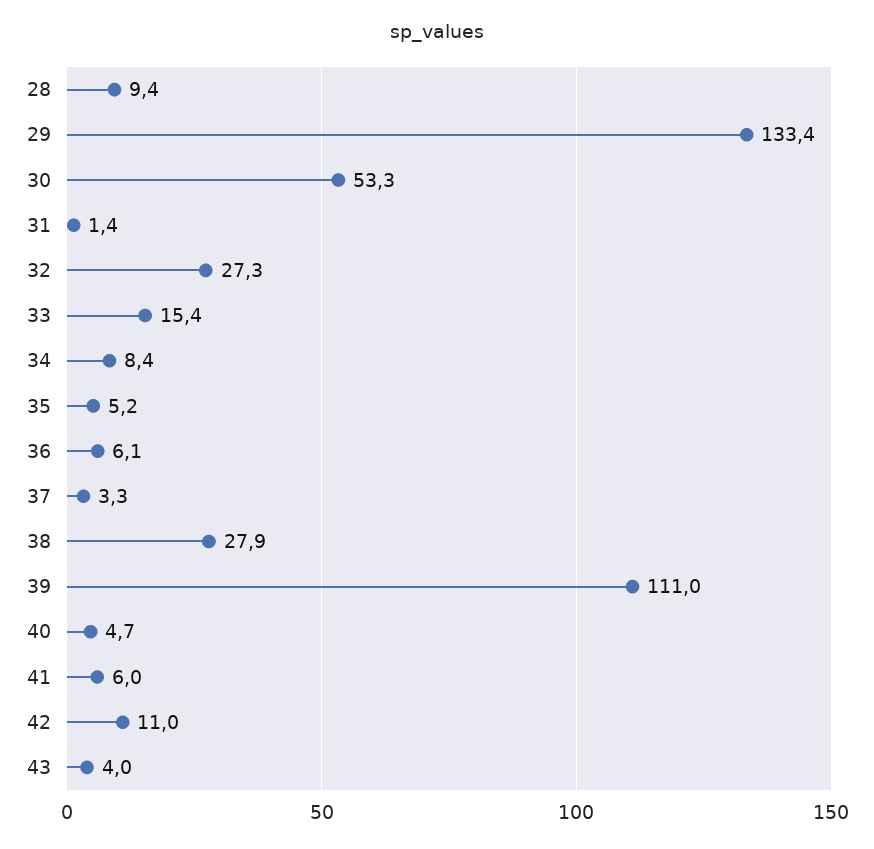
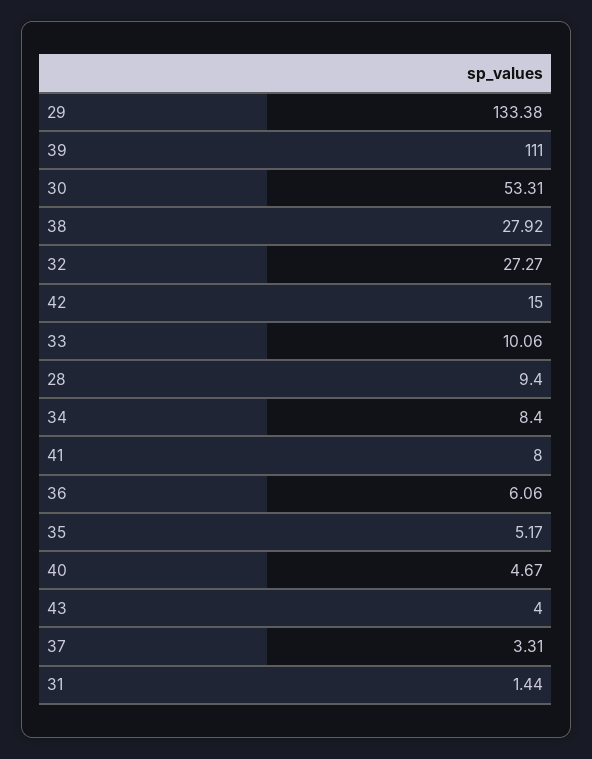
33: 15.4 -> 10.06
41: 6 -> 8
42: 11 -> 15

